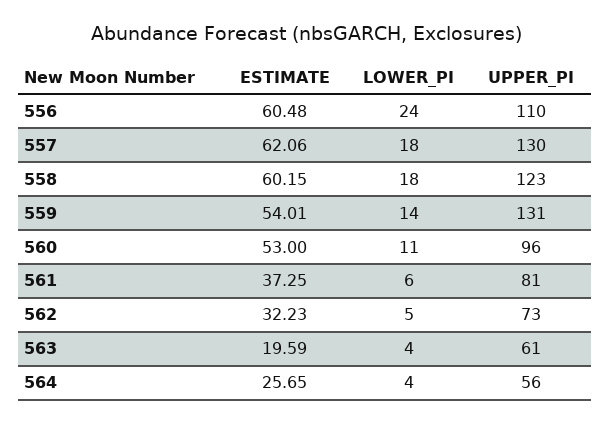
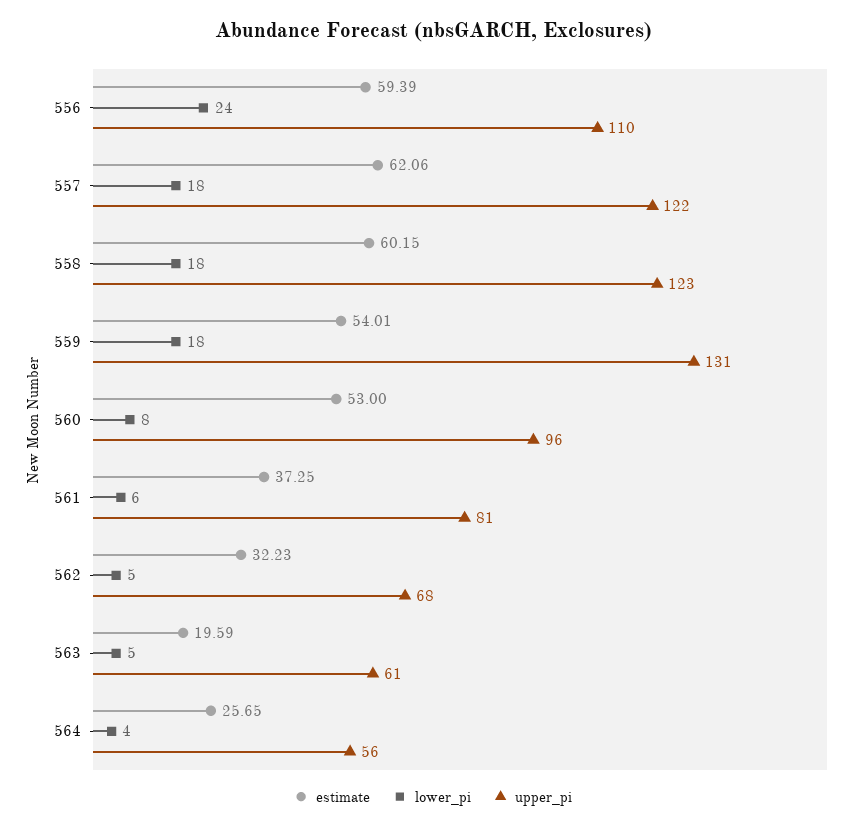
ESTIMATE, 556: 60.48 -> 59.39
UPPER_PI, 557: 130 -> 122
LOWER_PI, 559: 14 -> 18
LOWER_PI, 560: 11 -> 8
UPPER_PI, 562: 73 -> 68
LOWER_PI, 563: 4 -> 5

